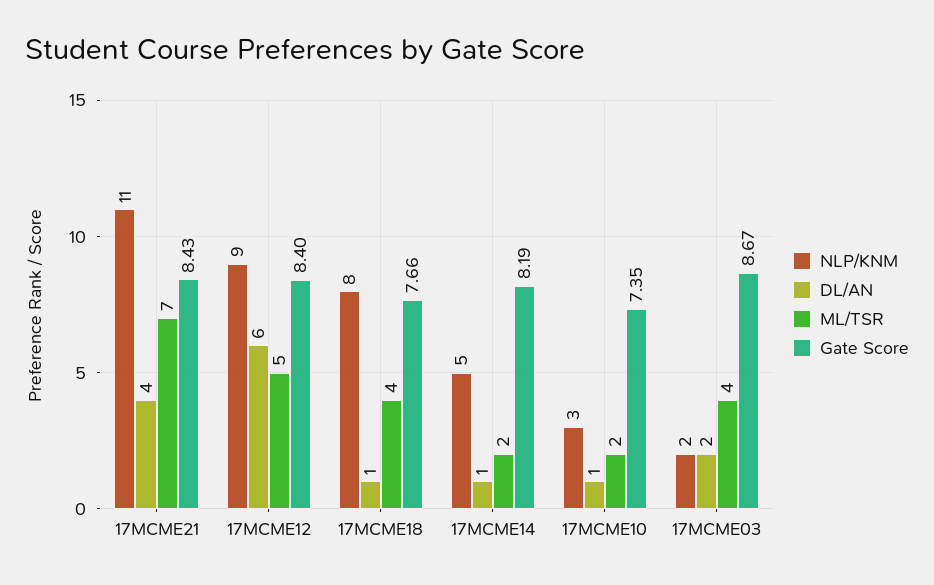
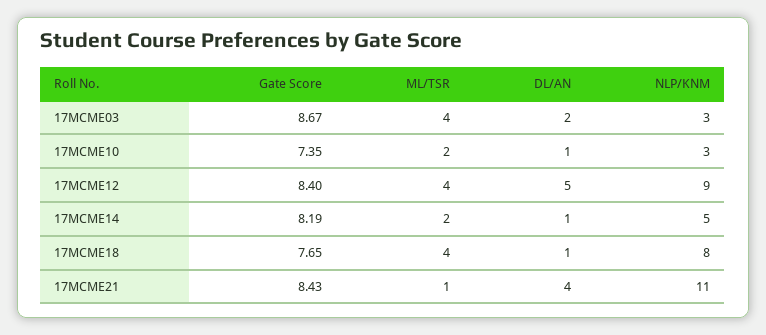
ML/TSR, 17MCME21: 7 -> 1
DL/AN, 17MCME12: 6 -> 5
ML/TSR, 17MCME12: 5 -> 4
Gate Score, 17MCME18: 7.66 -> 7.65
NLP/KNM, 17MCME03: 2 -> 3

